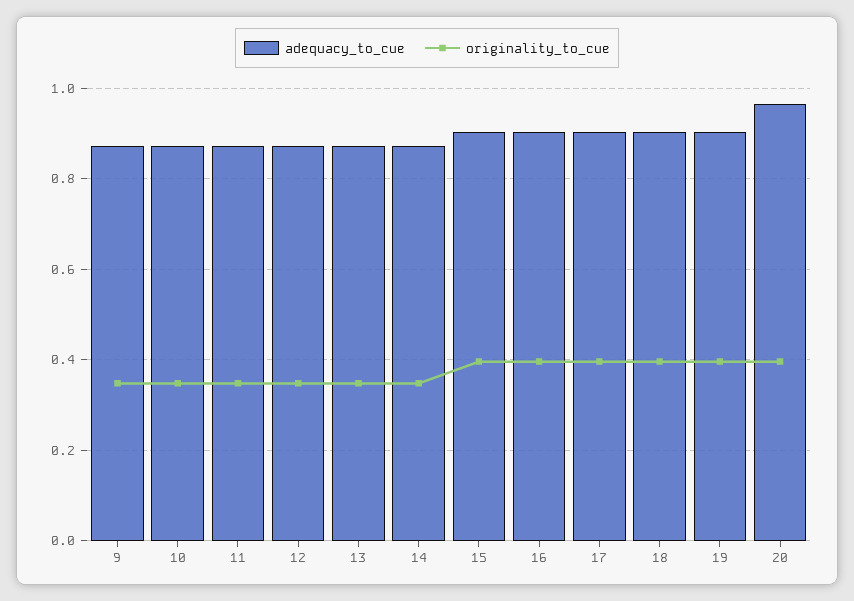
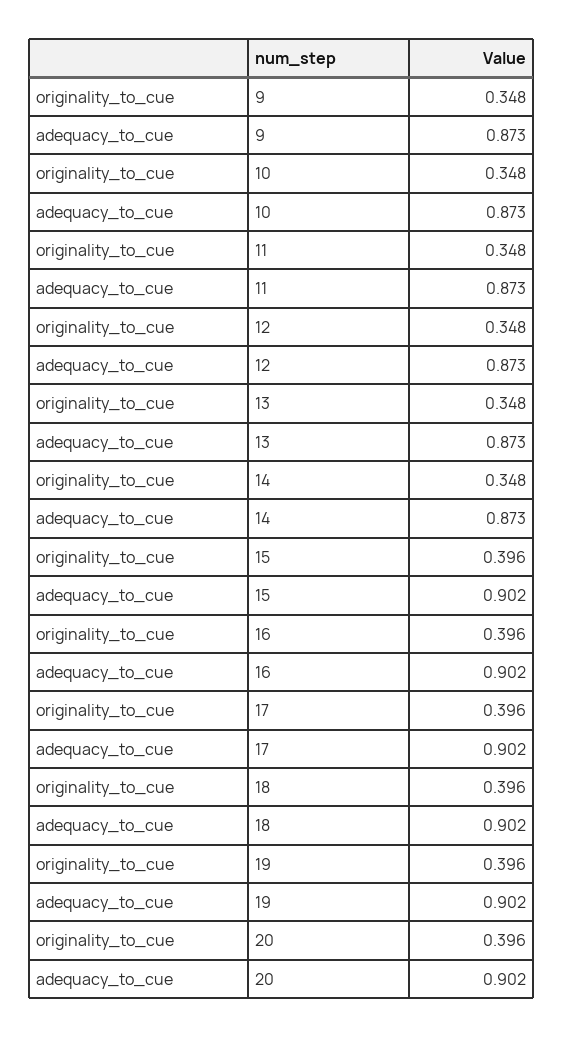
adequacy_to_cue, 20: 0.96 -> 0.902

